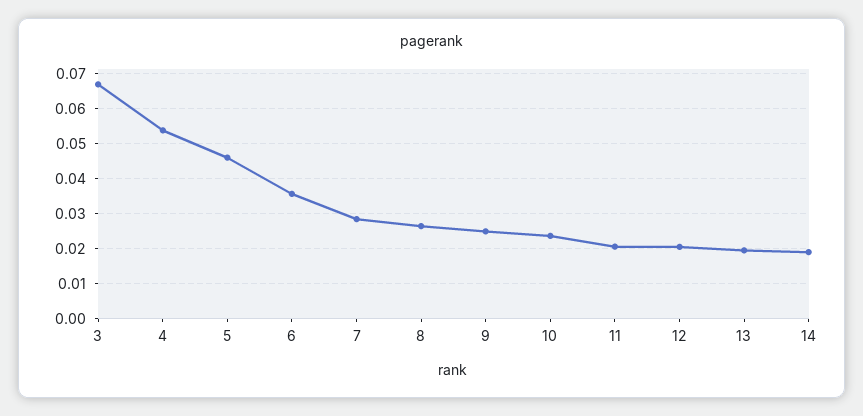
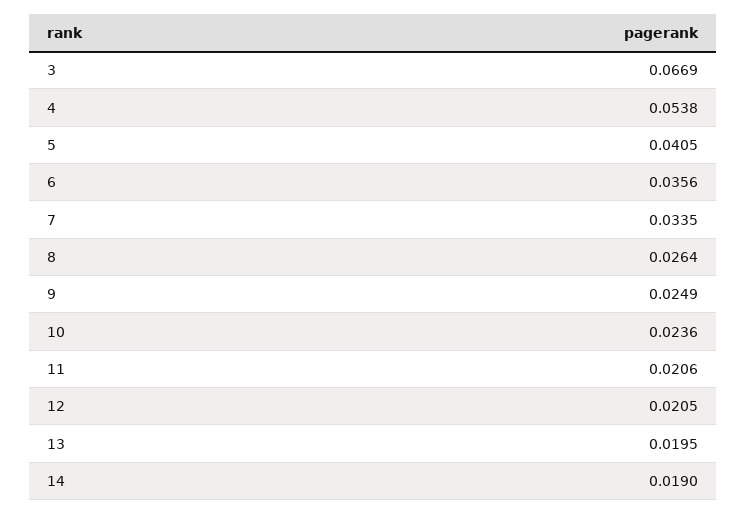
5: 0.046 -> 0.0405
7: 0.028 -> 0.0335

